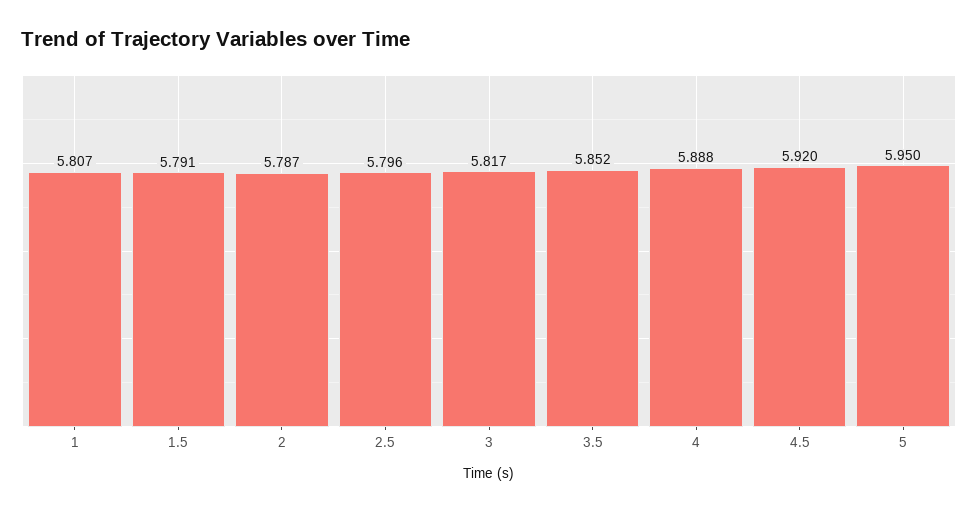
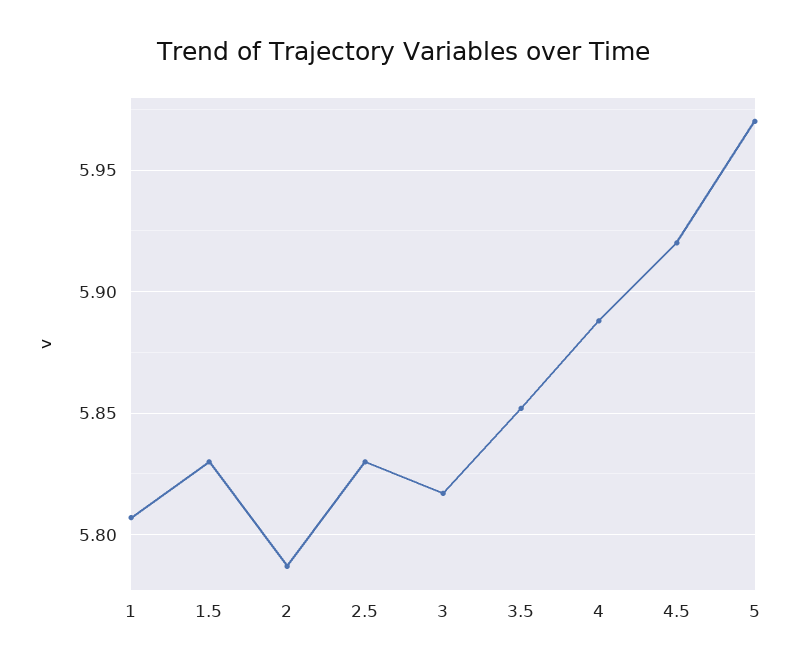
1.5: 5.791 -> 5.83
2.5: 5.796 -> 5.83
5: 5.95 -> 5.97

